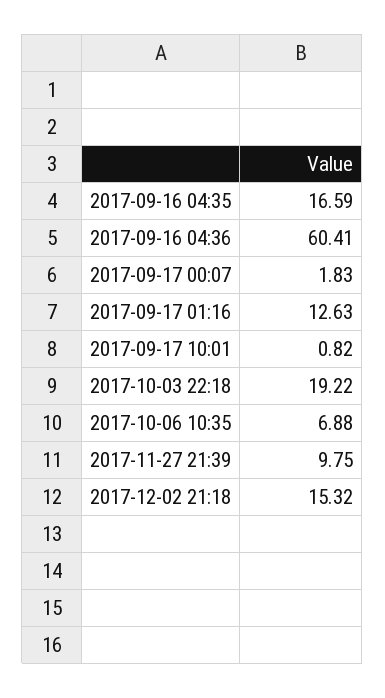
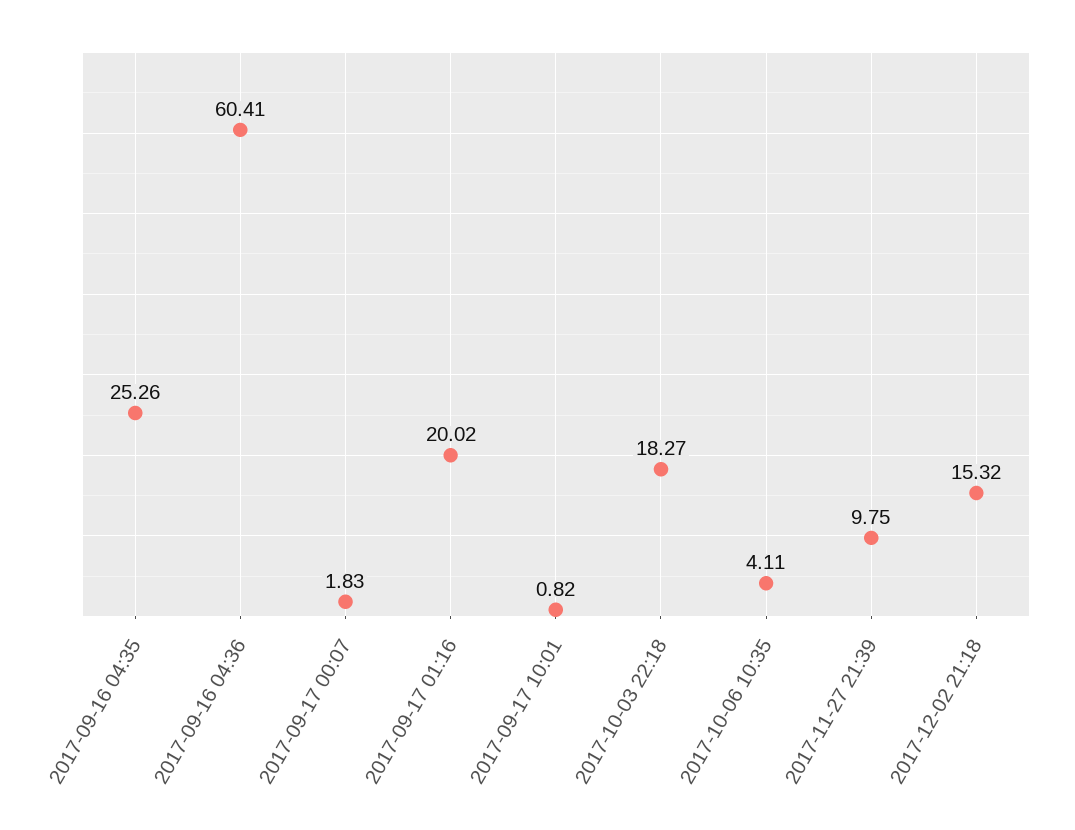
2017-09-16 04:35: 16.59 -> 25.26
2017-09-17 01:16: 12.63 -> 20.02
2017-10-03 22:18: 19.22 -> 18.27
2017-10-06 10:35: 6.88 -> 4.11

